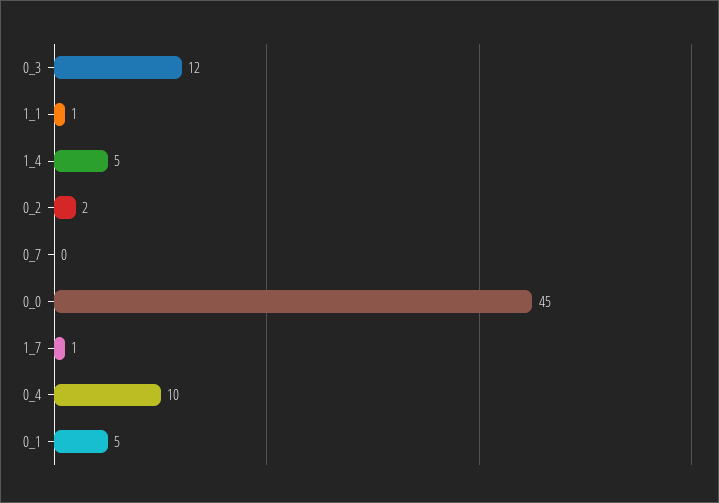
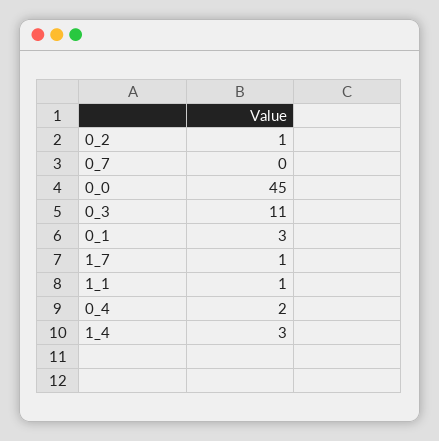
0_3: 12 -> 11
1_4: 5 -> 3
0_2: 2 -> 1
0_4: 10 -> 2
0_1: 5 -> 3

